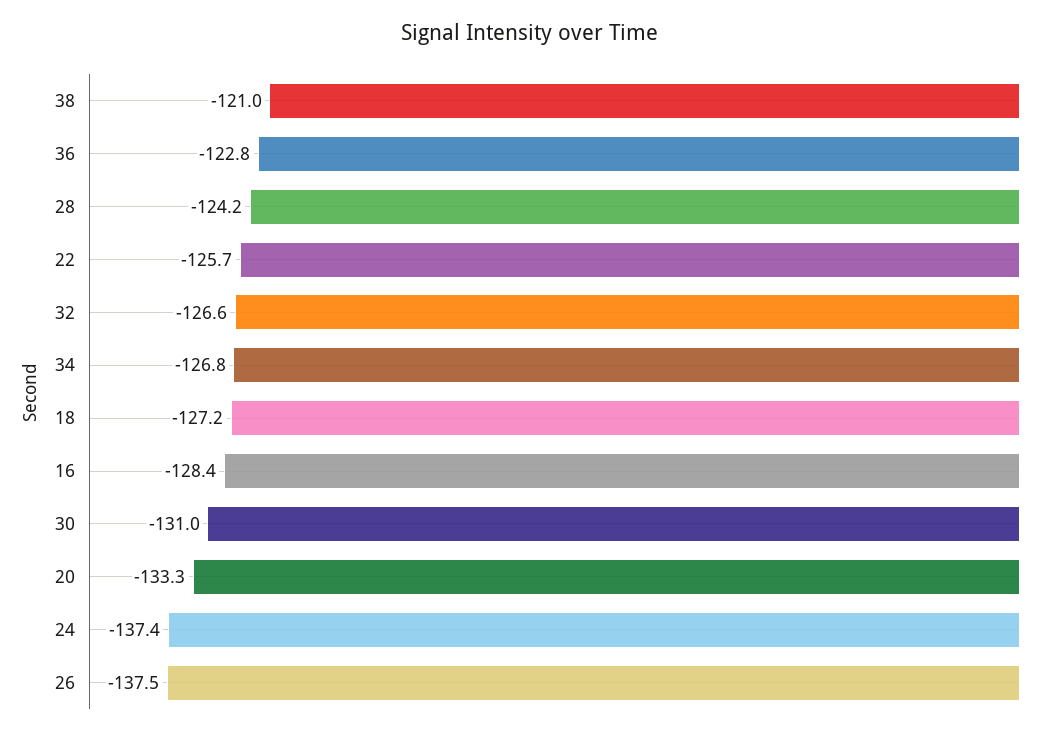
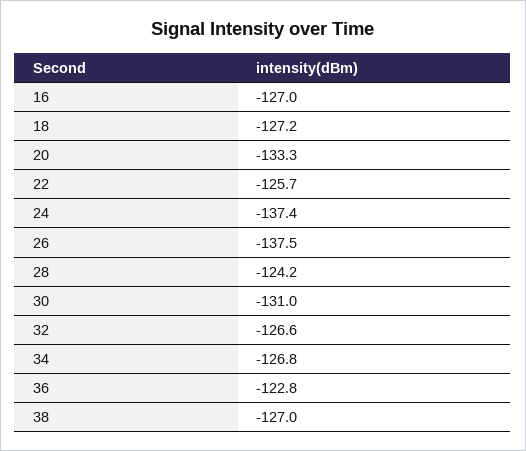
38: -121 -> -127
16: -128.4 -> -127

